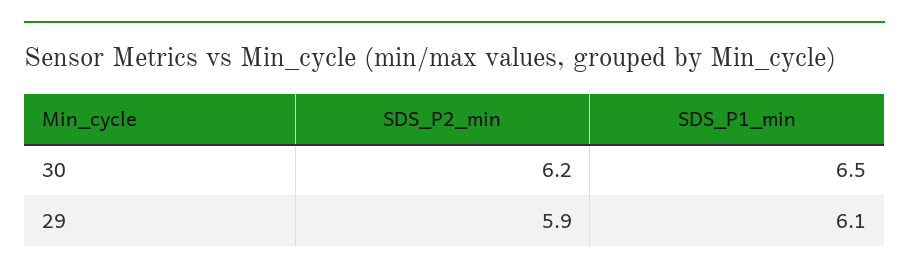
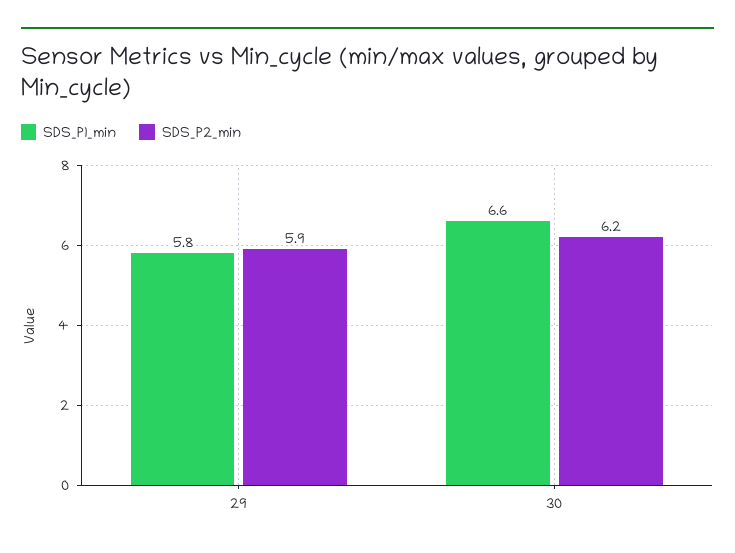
SDS_P1_min, 30: 6.5 -> 6.6
SDS_P1_min, 29: 6.1 -> 5.8

